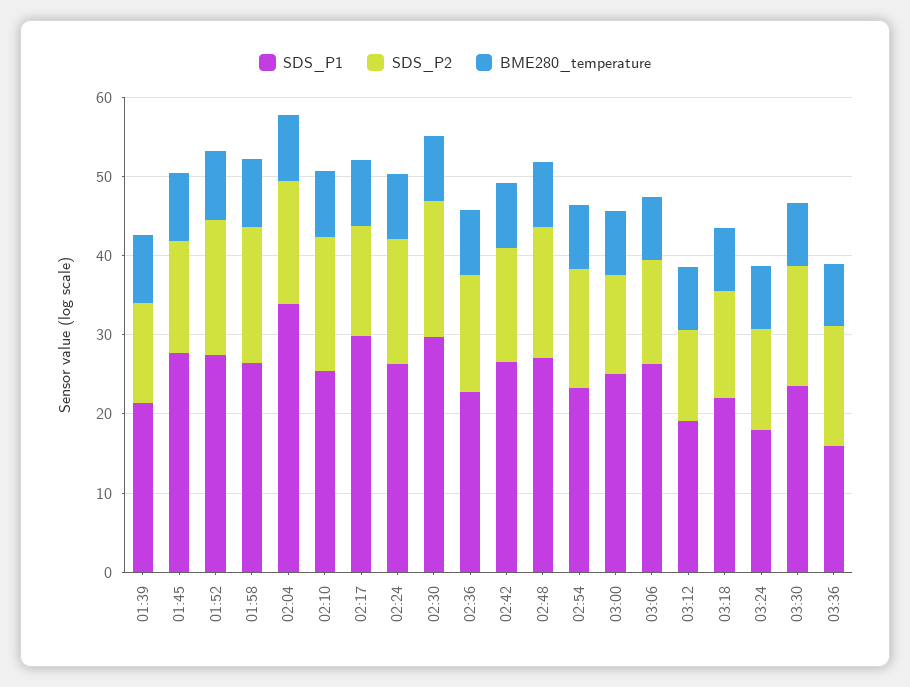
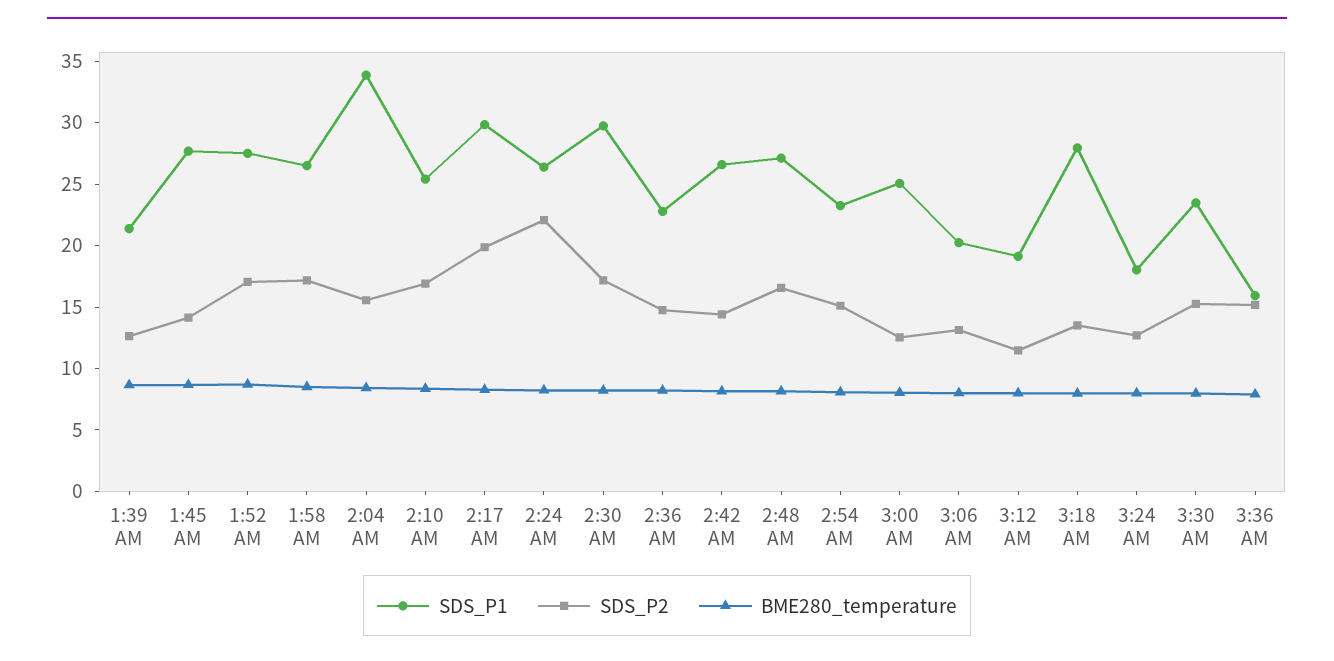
SDS_P2, 02:17: 14 -> 20
SDS_P2, 02:24: 16 -> 22
SDS_P1, 03:06: 26 -> 20
SDS_P1, 03:18: 22 -> 28

